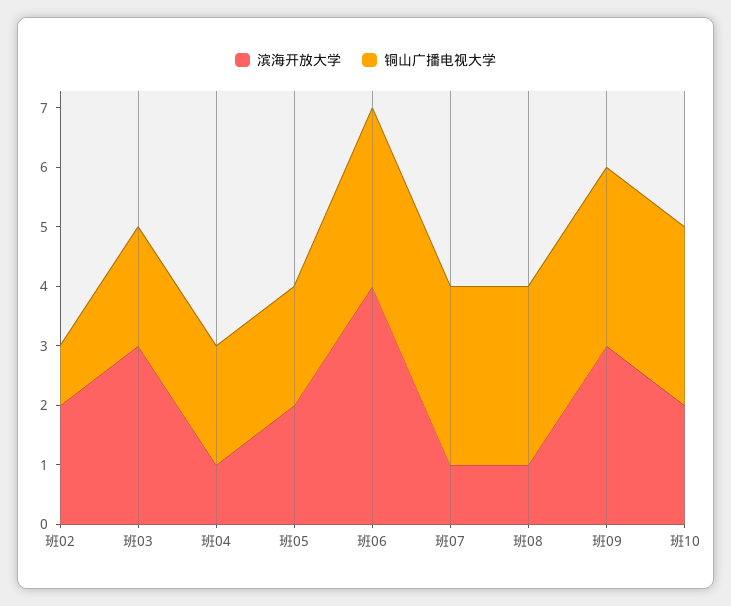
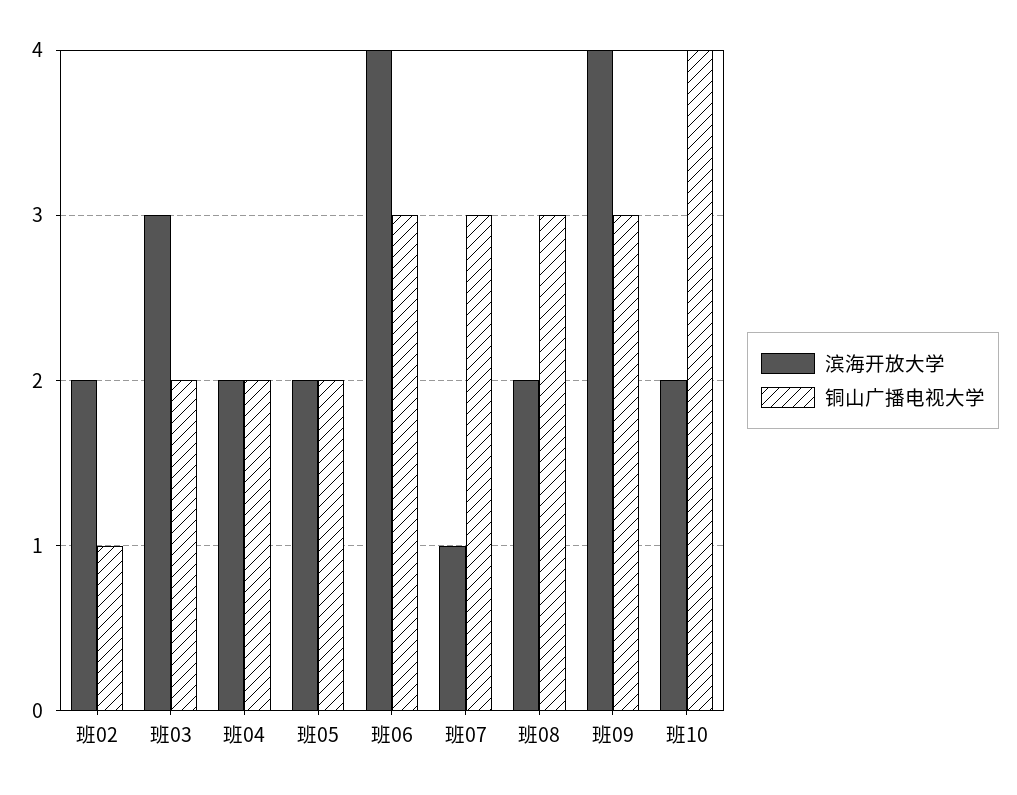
滨海开放大学, 班04: 1 -> 2
滨海开放大学, 班08: 1 -> 2
滨海开放大学, 班09: 3 -> 4
铜山广播电视大学, 班10: 3 -> 4

